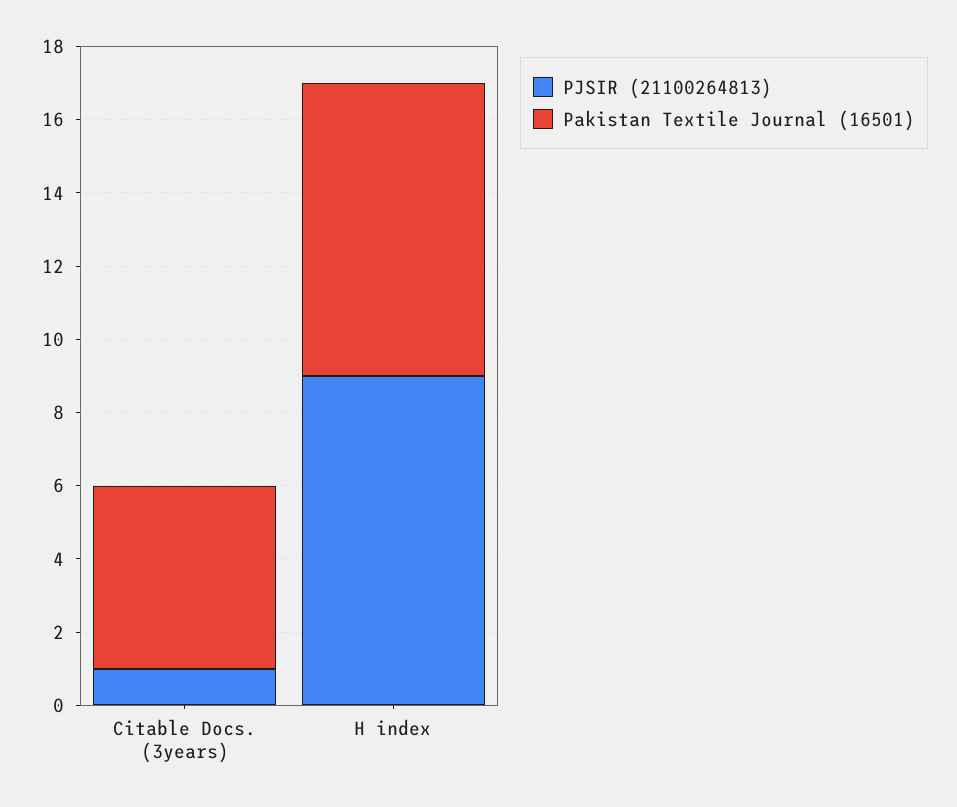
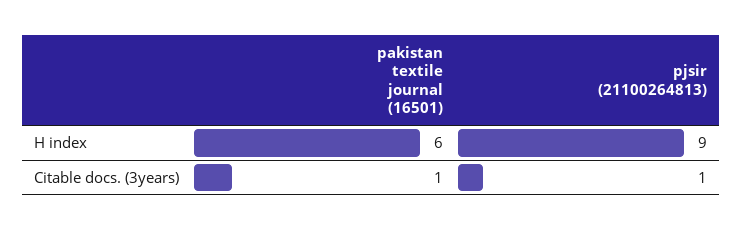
Pakistan Textile Journal (16501), Citable Docs. (3years): 5 -> 1
Pakistan Textile Journal (16501), H index: 8 -> 6

